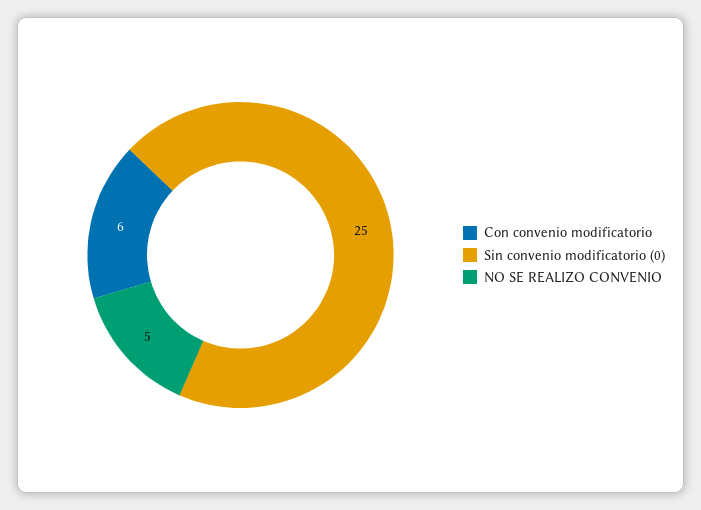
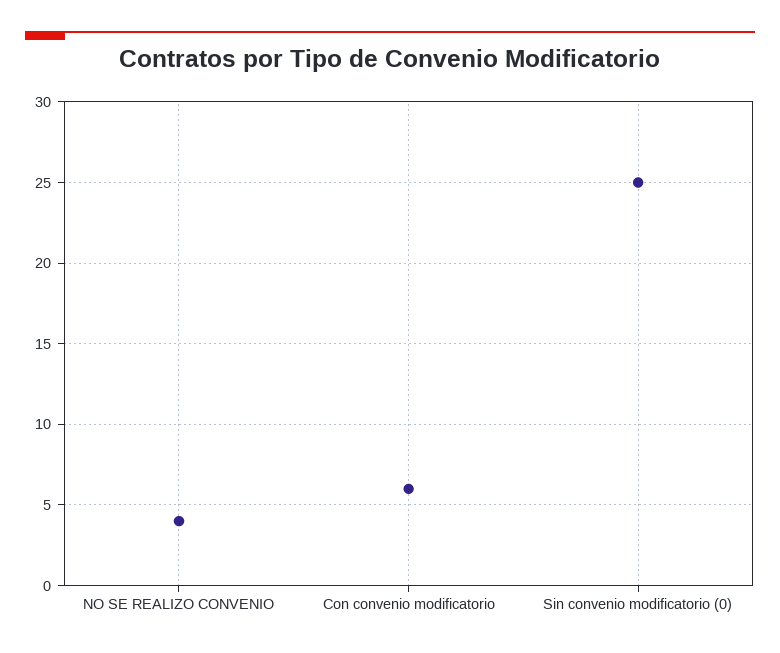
NO SE REALIZO CONVENIO: 5 -> 4

